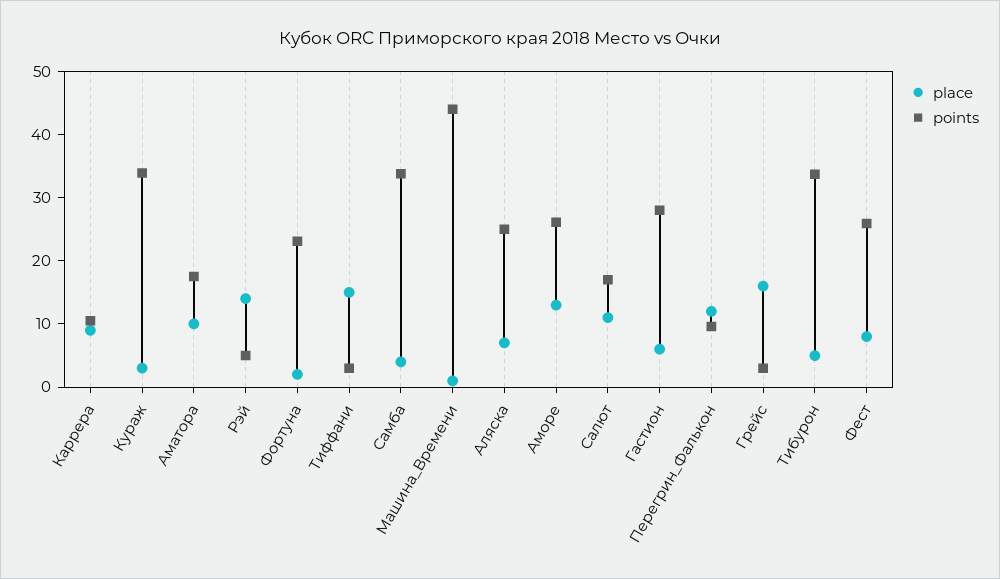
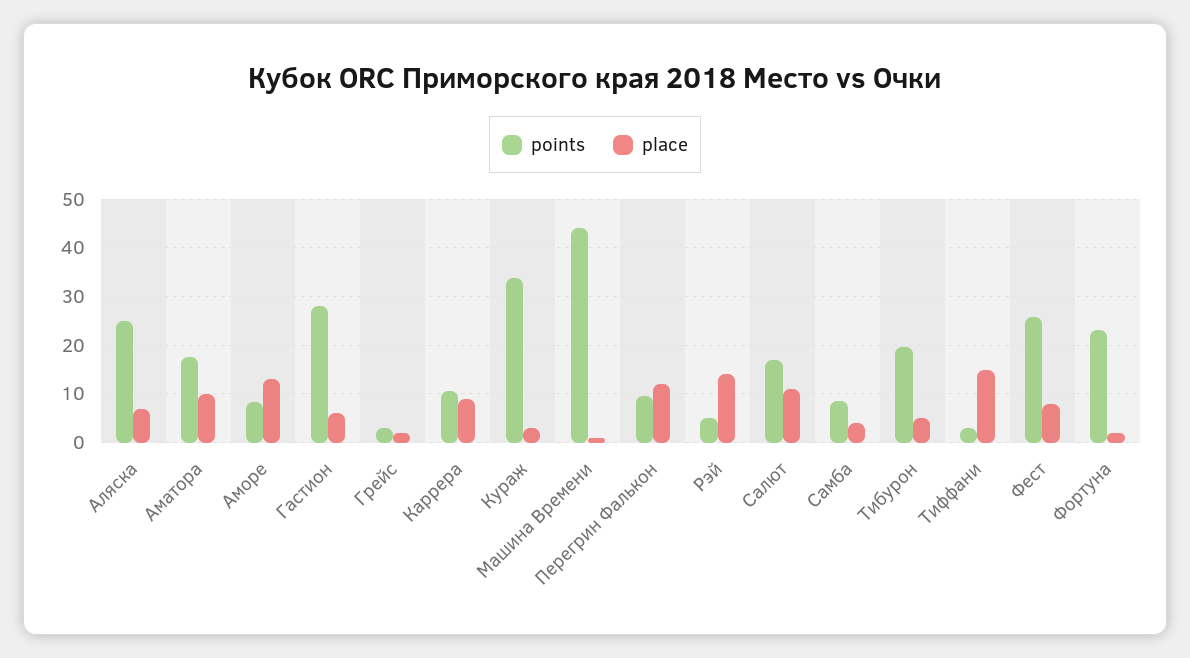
points, Самба: 34 -> 8
points, Аморе: 26 -> 8
place, Грейс: 16 -> 2
points, Тибурон: 34 -> 20

